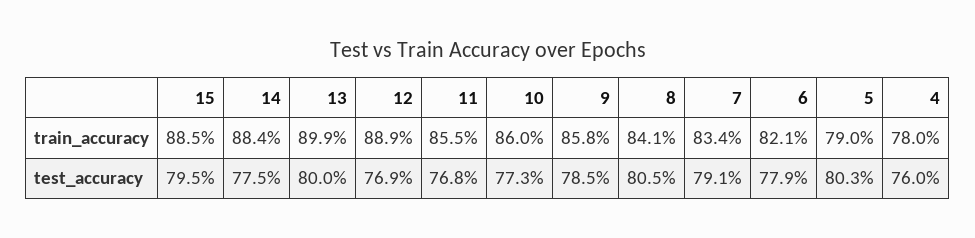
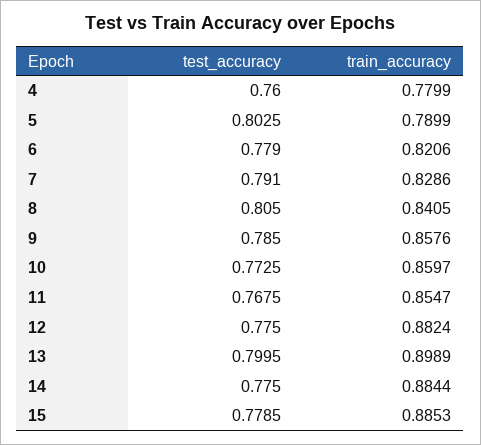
12, train_accuracy: 0.889 -> 0.8824
7, train_accuracy: 0.834 -> 0.8286
15, test_accuracy: 0.795 -> 0.7785
12, test_accuracy: 0.769 -> 0.775

